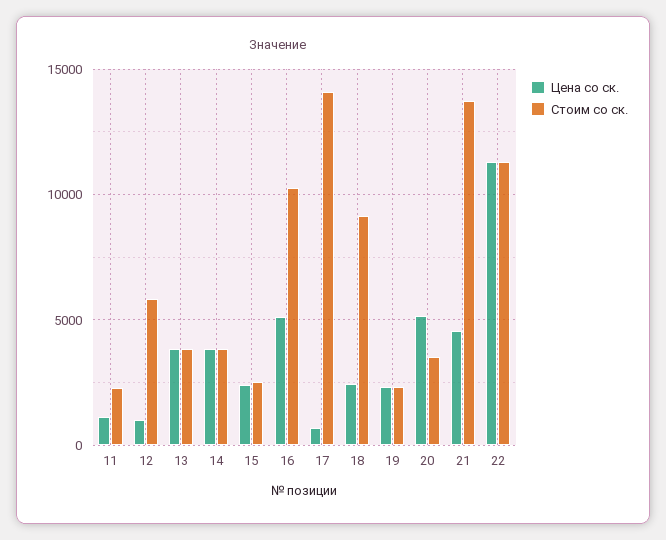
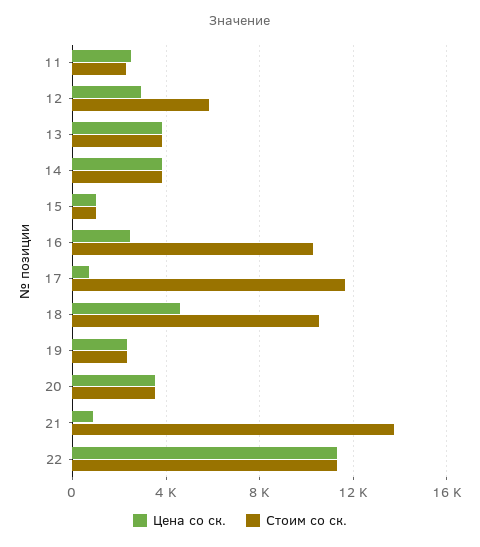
Цена со ск., 11: 1000 -> 2500
Цена со ск., 12: 1000 -> 3000
Цена со ск., 15: 2500 -> 1000
Стоим со ск., 15: 2500 -> 1000
Цена со ск., 16: 5000 -> 2500
Стоим со ск., 17: 14000 -> 11500
Цена со ск., 18: 2500 -> 4500
Стоим со ск., 18: 9000 -> 10500
Цена со ск., 20: 5000 -> 3500
Цена со ск., 21: 4500 -> 1000

